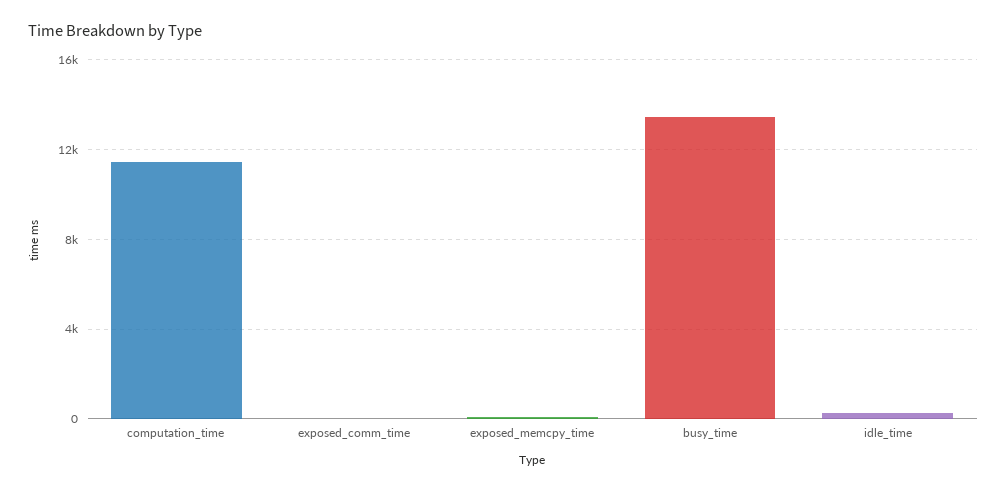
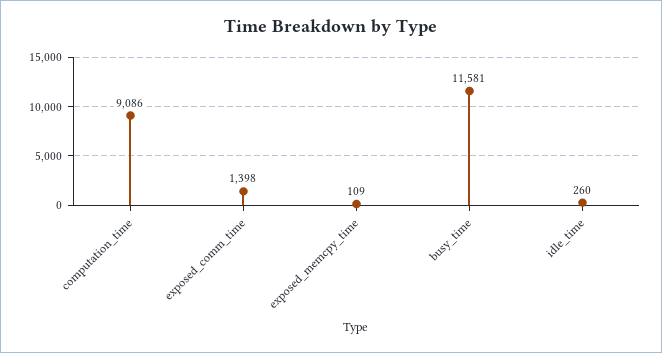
computation_time: 11500 -> 9086
exposed_comm_time: 0 -> 1398
busy_time: 13500 -> 11581

